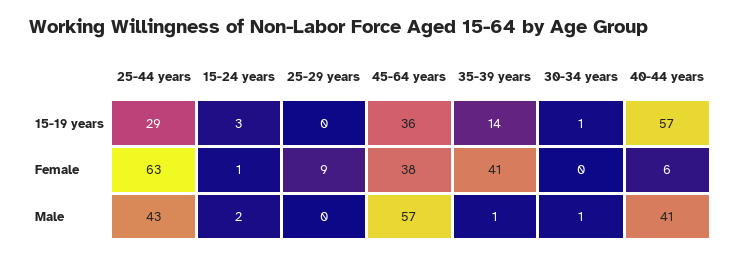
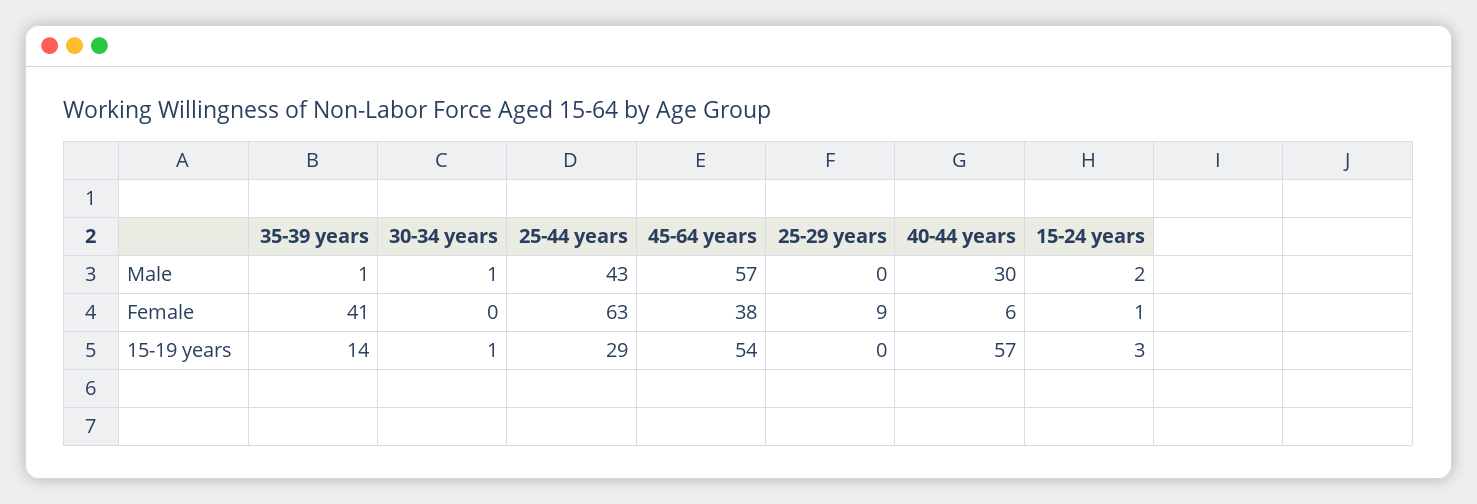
45-64 years, 15-19 years: 36 -> 54
40-44 years, Male: 41 -> 30

